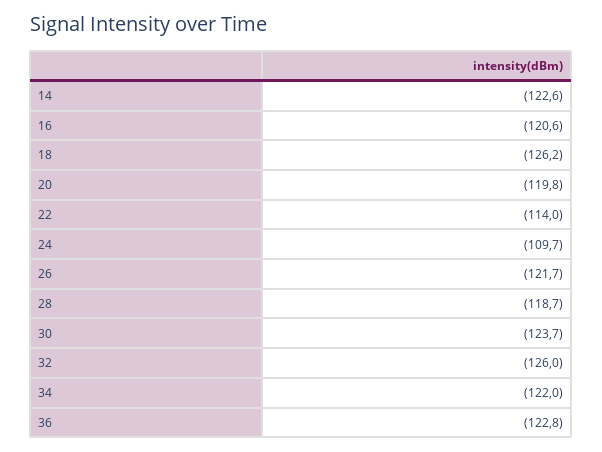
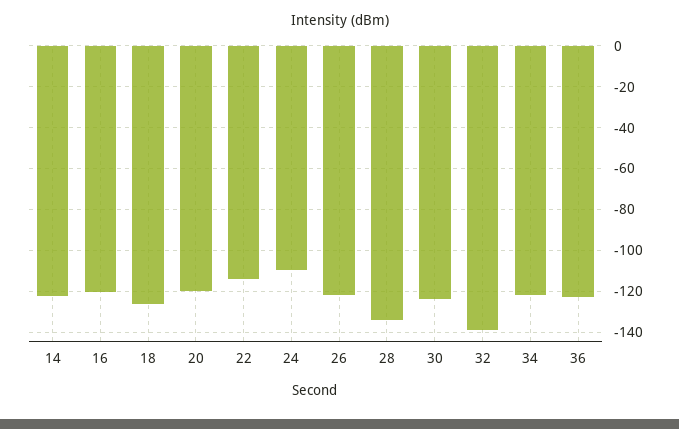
28: -118.7 -> -135
32: -126 -> -140

